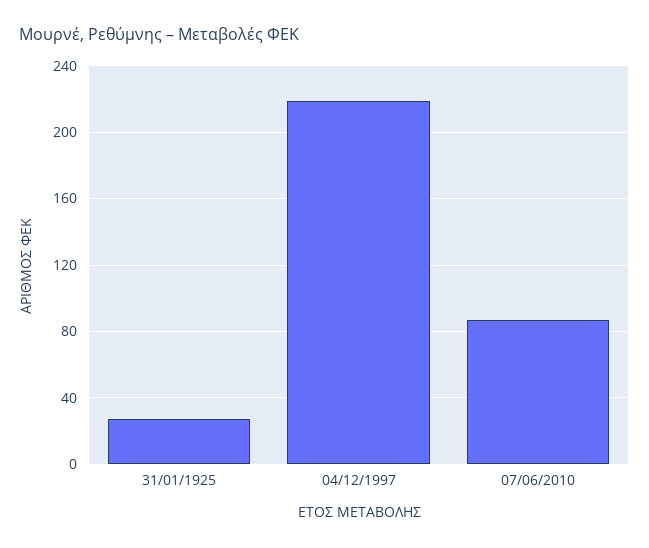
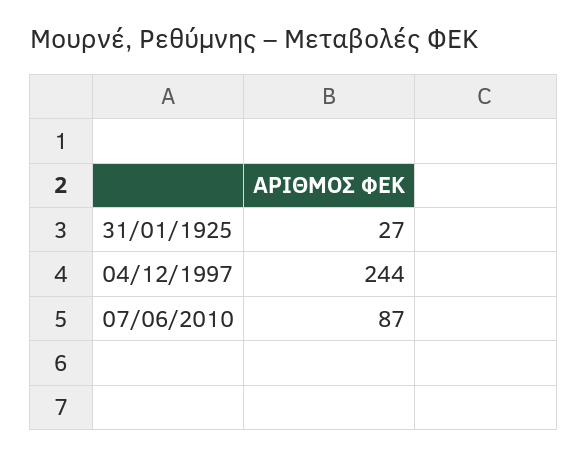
04/12/1997: 220 -> 244

